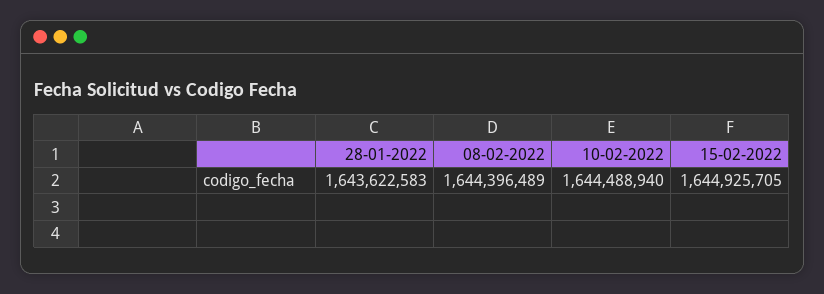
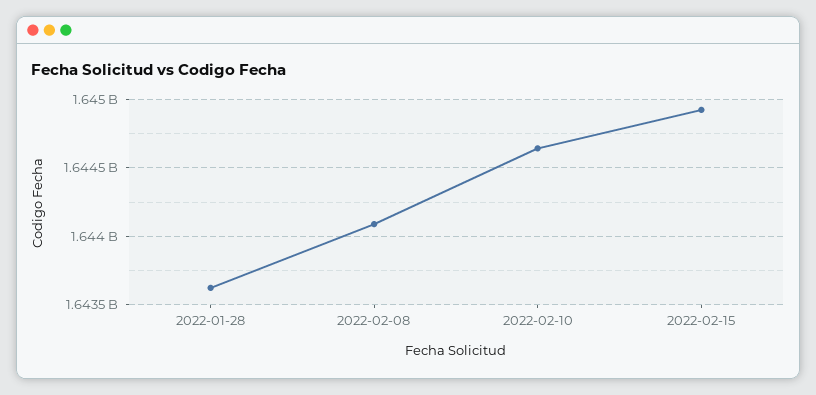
08-02-2022: 1644396489 -> 1644100000
10-02-2022: 1644488940 -> 1644650000

